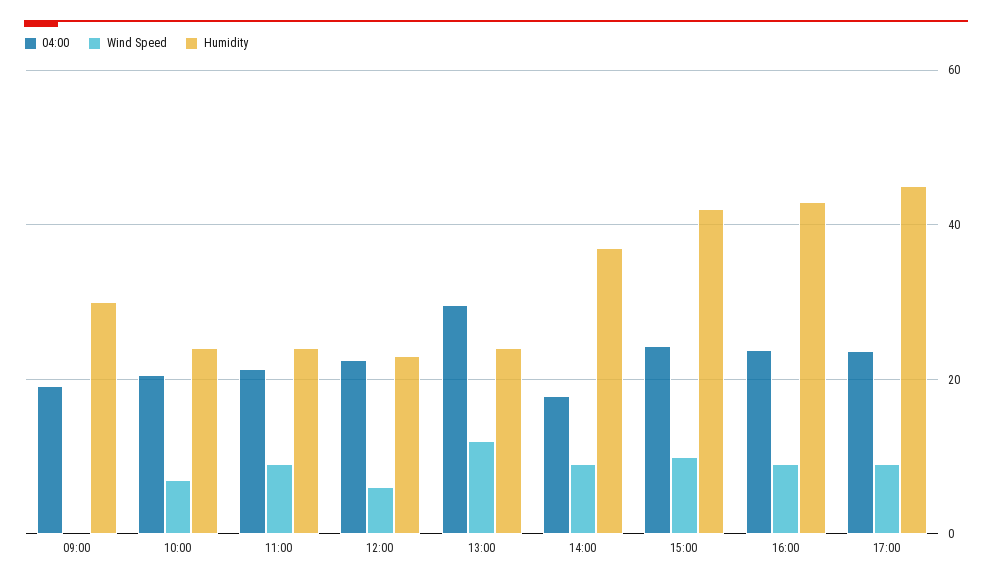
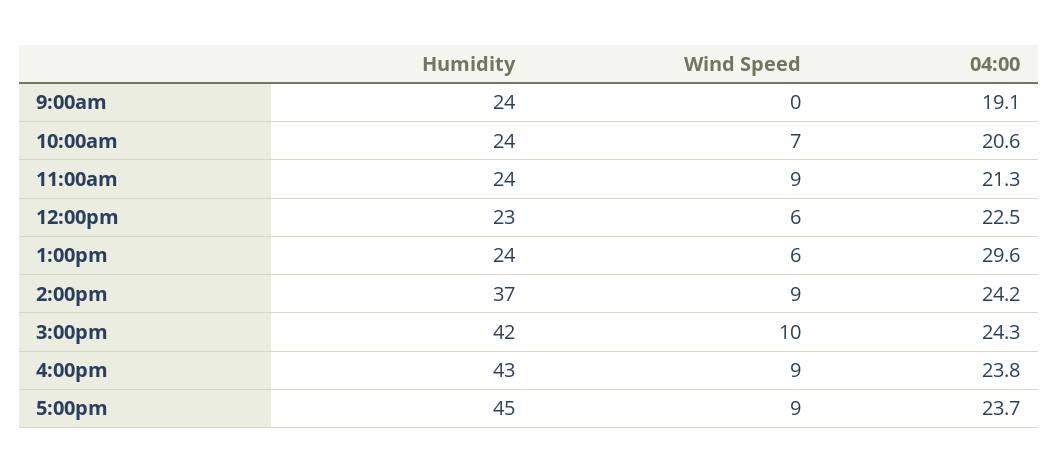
Humidity, 09:00: 30 -> 24
Wind Speed, 13:00: 12 -> 6
04:00, 14:00: 18 -> 24.2

